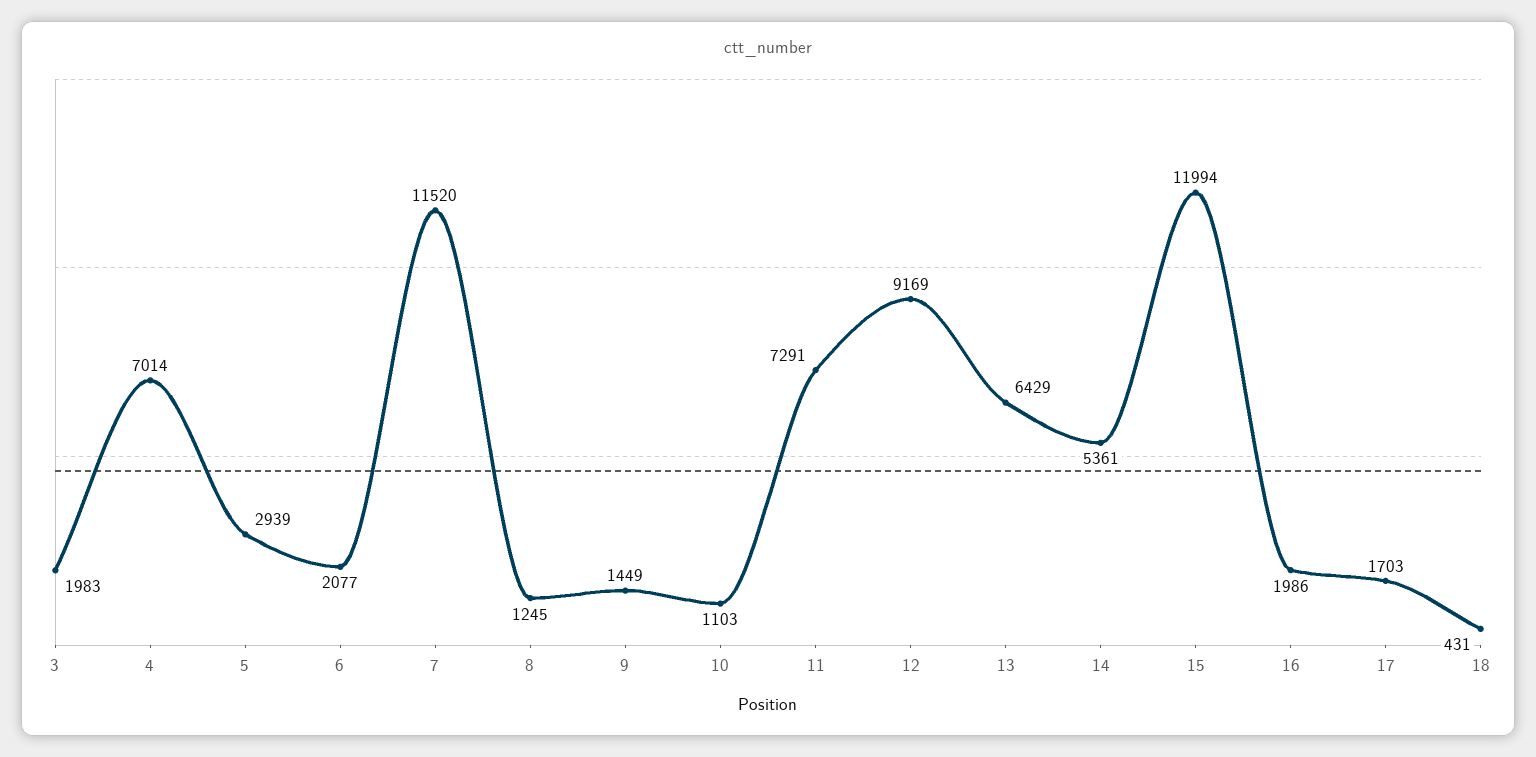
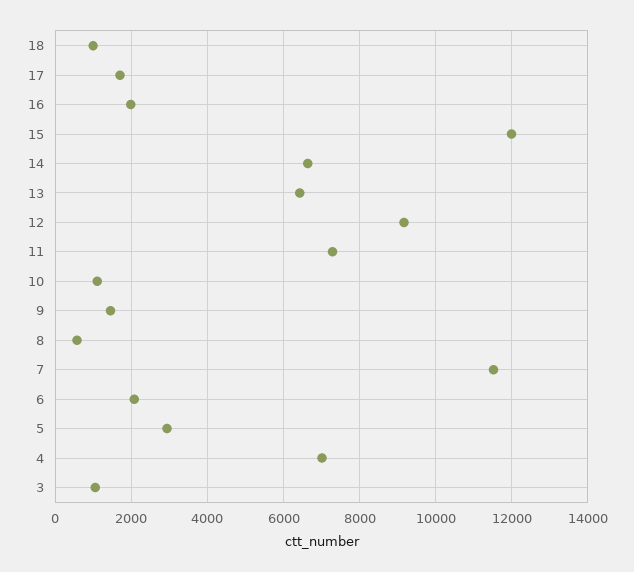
3: 1983 -> 1000
8: 1245 -> 600
14: 5361 -> 6600
18: 431 -> 1000

